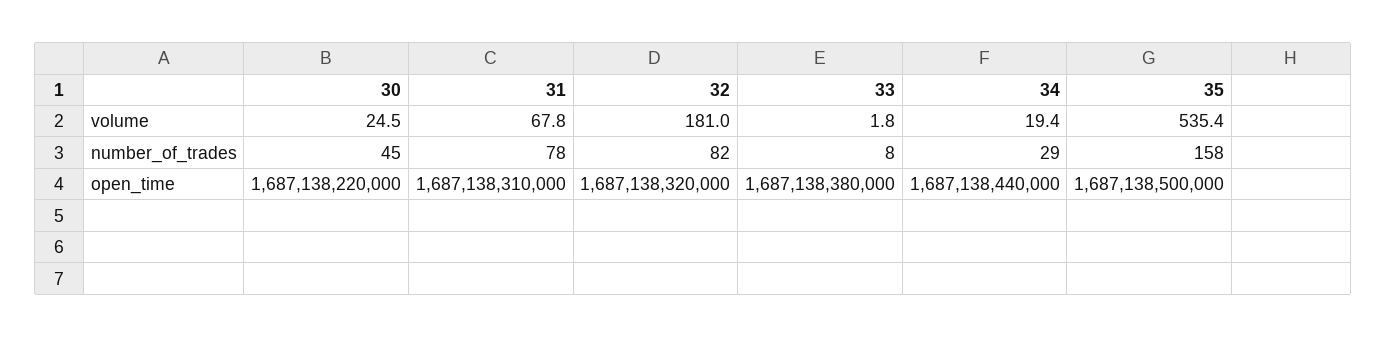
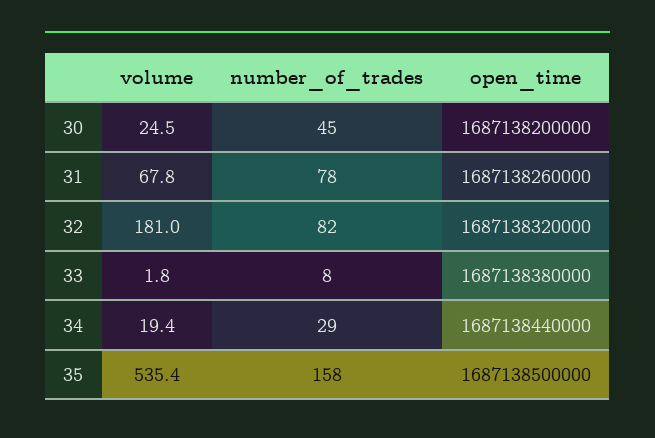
30, open_time: 1687138220000 -> 1687138200000
31, open_time: 1687138310000 -> 1687138260000

